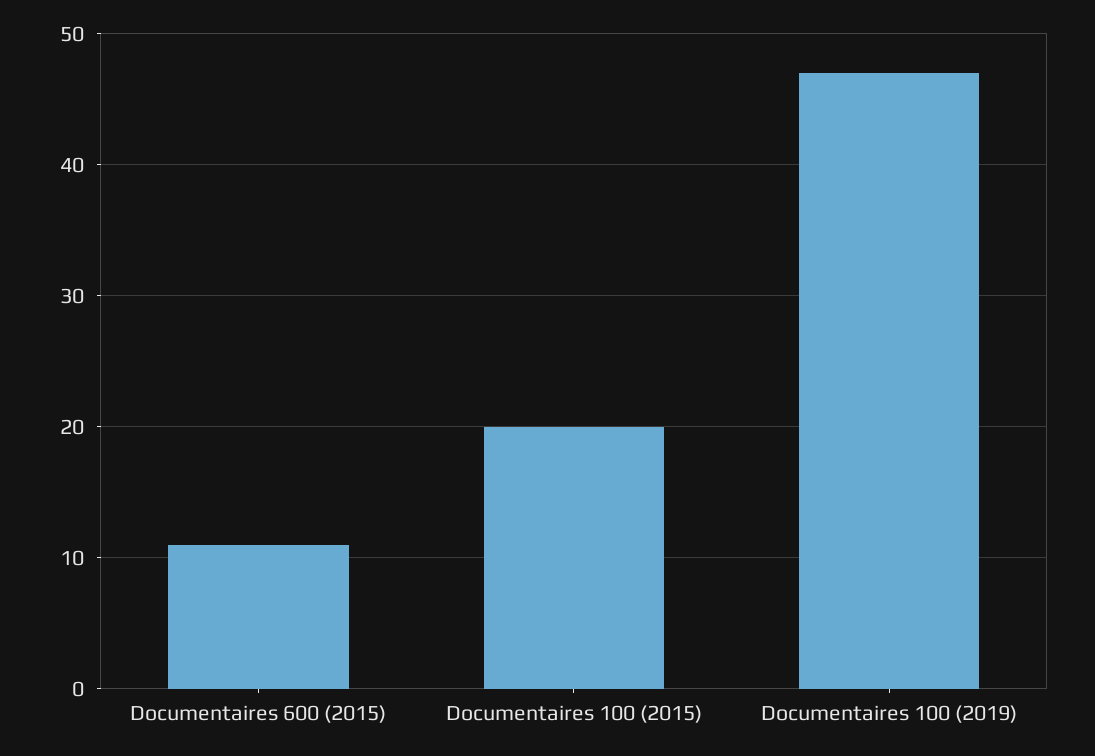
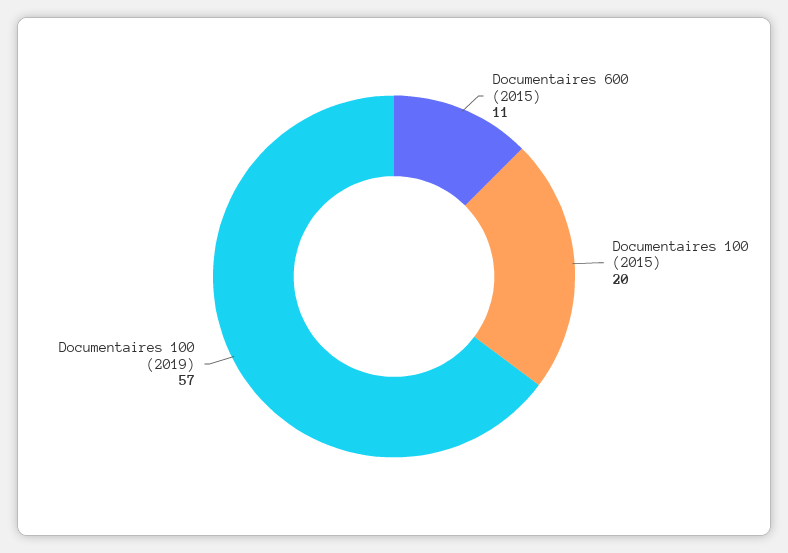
Documentaires 100 (2019): 47 -> 57

